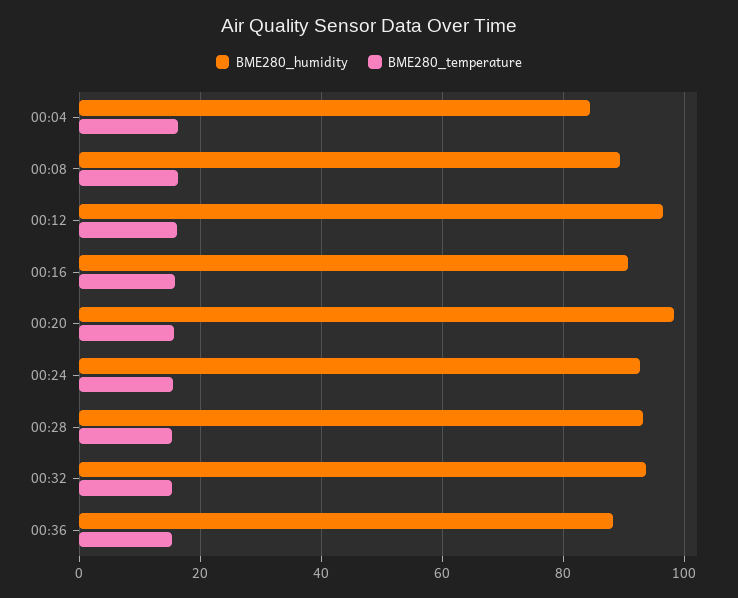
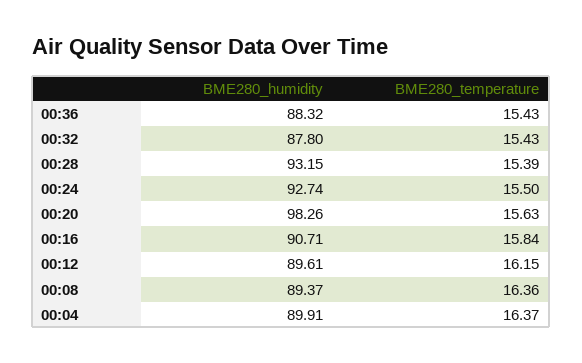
BME280_humidity, 00:04: 84 -> 89.91
BME280_humidity, 00:12: 96 -> 89.61
BME280_humidity, 00:32: 94 -> 87.8

